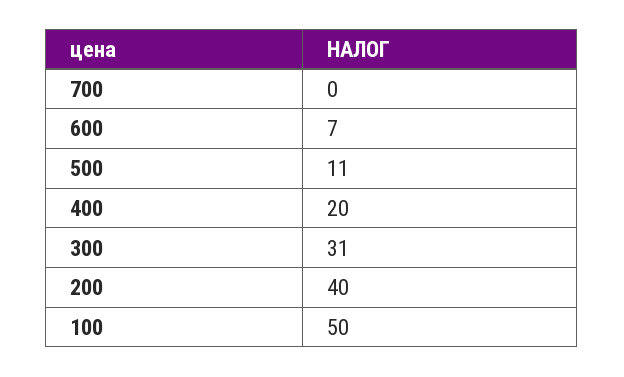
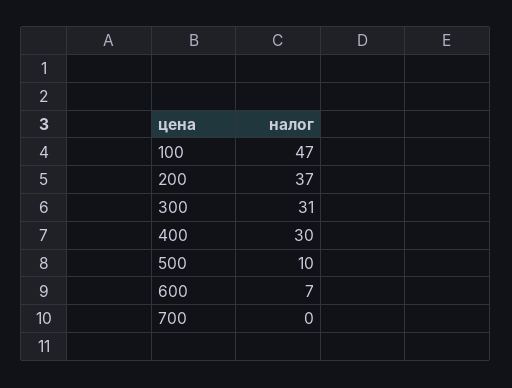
500: 11 -> 10
400: 20 -> 30
200: 40 -> 37
100: 50 -> 47

